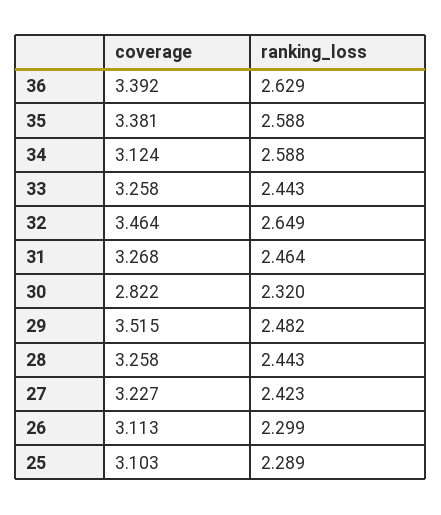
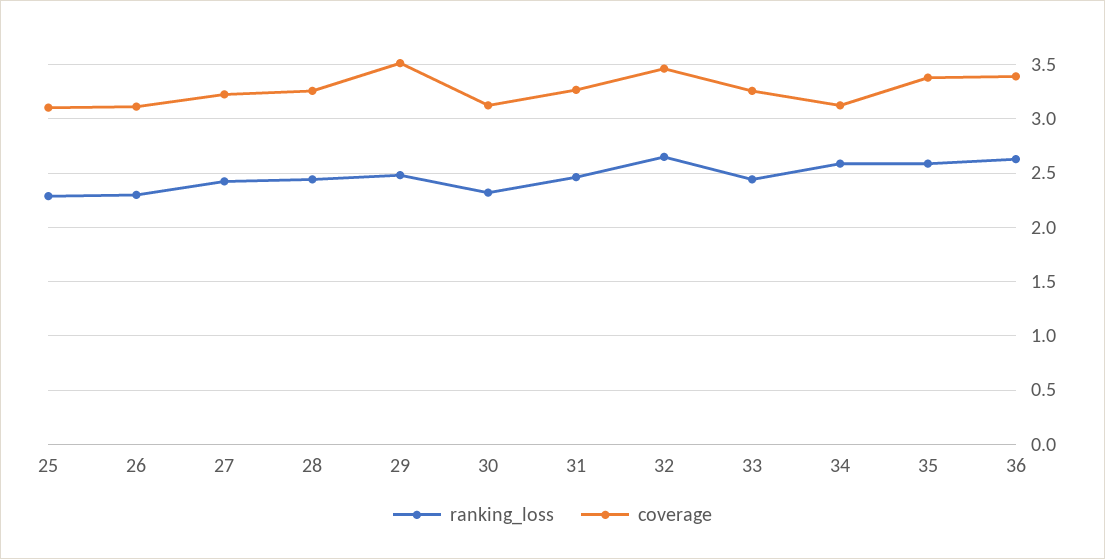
coverage, 30: 2.822 -> 3.1

